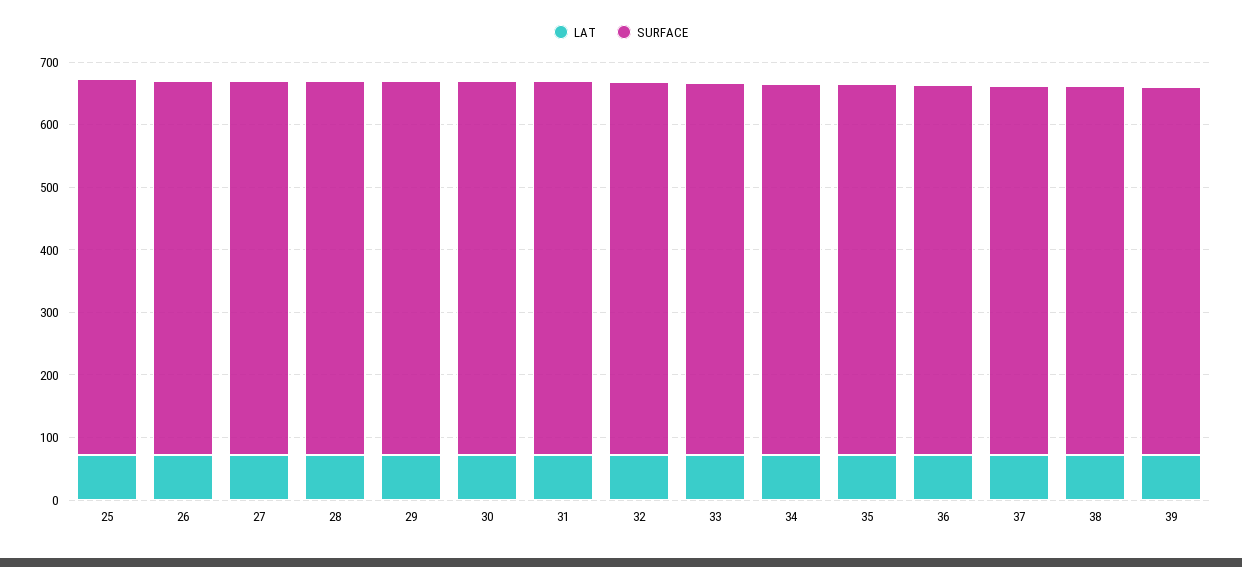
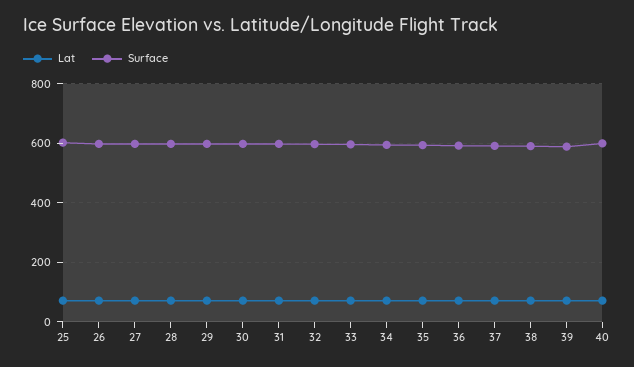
LAT, 40: none -> 75
SURFACE, 40: none -> 600

